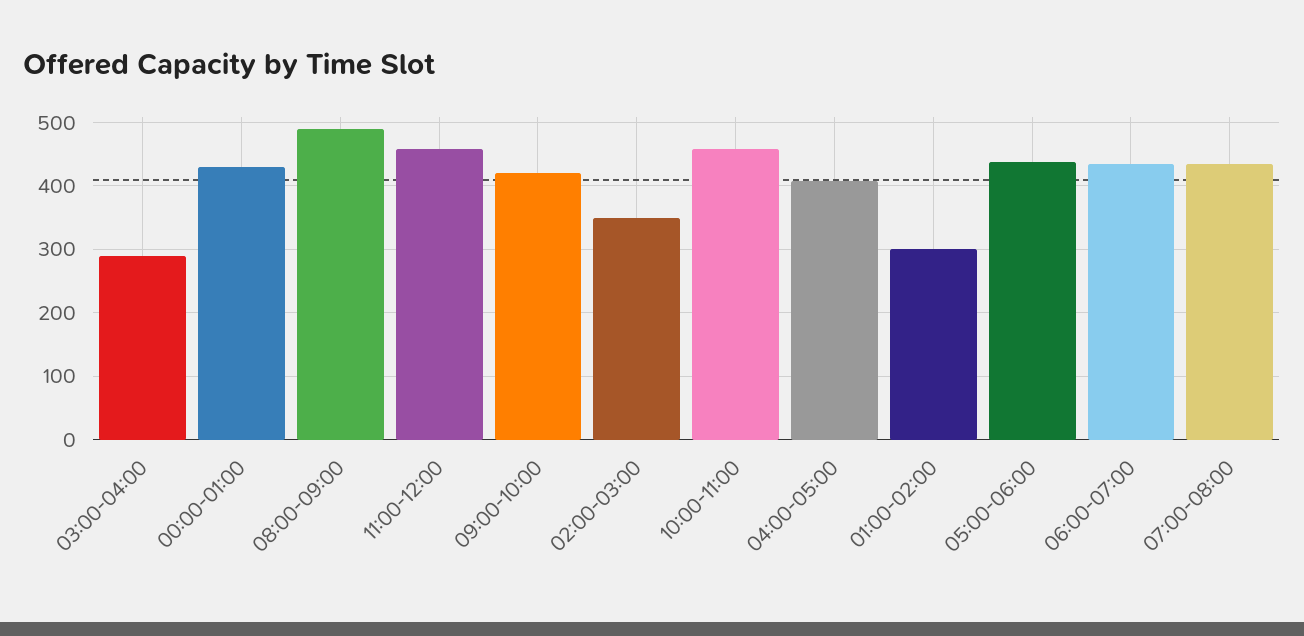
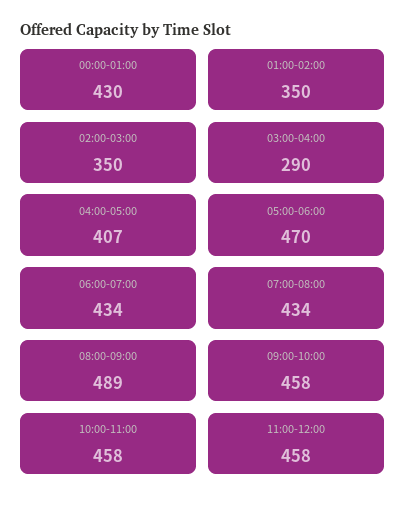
09:00-10:00: 420 -> 458
01:00-02:00: 300 -> 350
05:00-06:00: 440 -> 470

